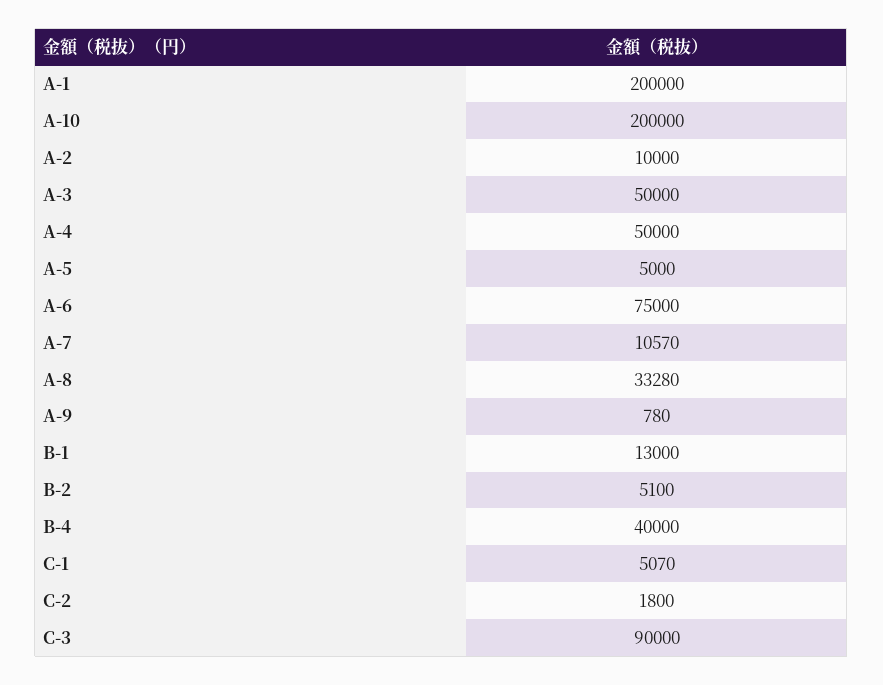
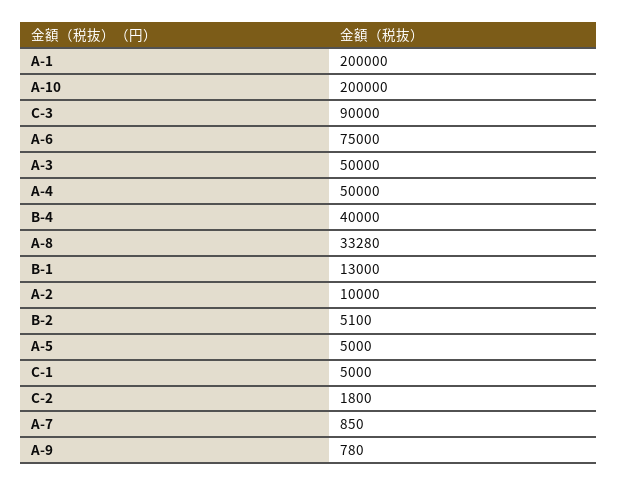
A-7: 10570 -> 850
C-1: 5070 -> 5000

